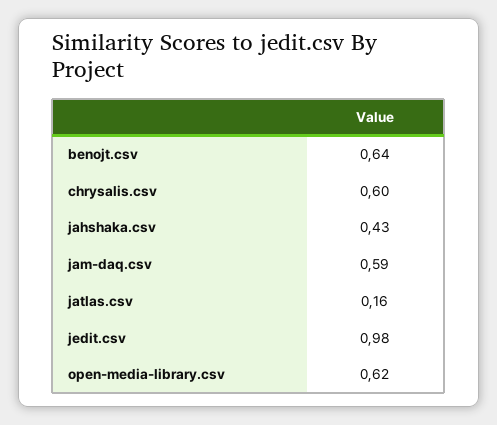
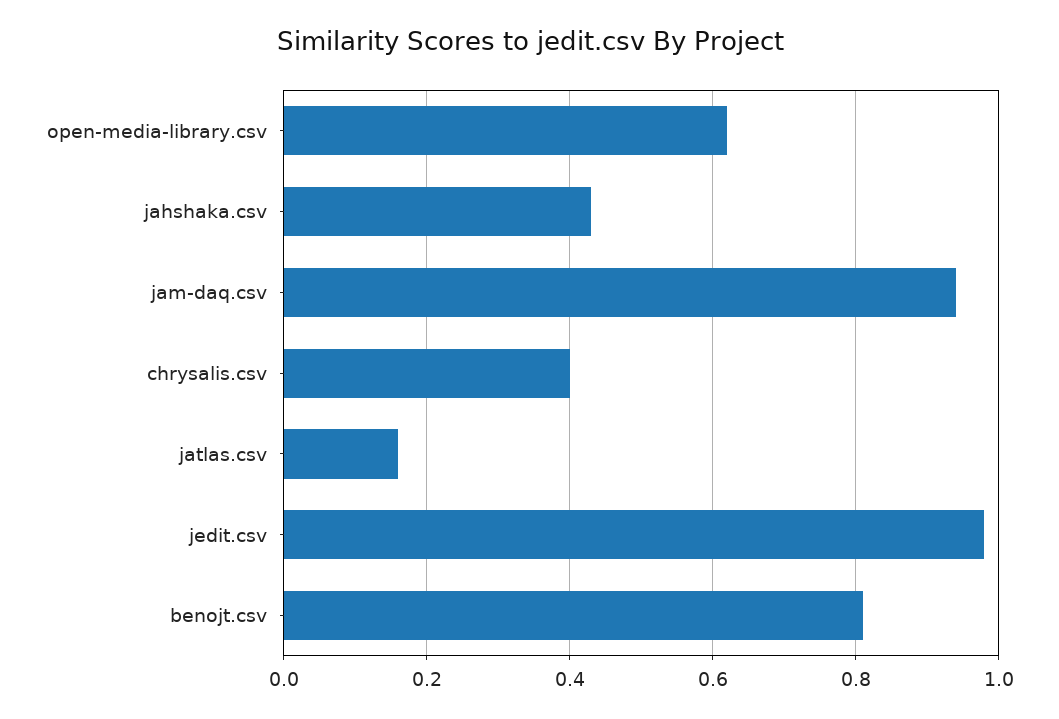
benojt.csv: 0.64 -> 0.8
chrysalis.csv: 0.6 -> 0.4
jam-daq.csv: 0.59 -> 0.95

